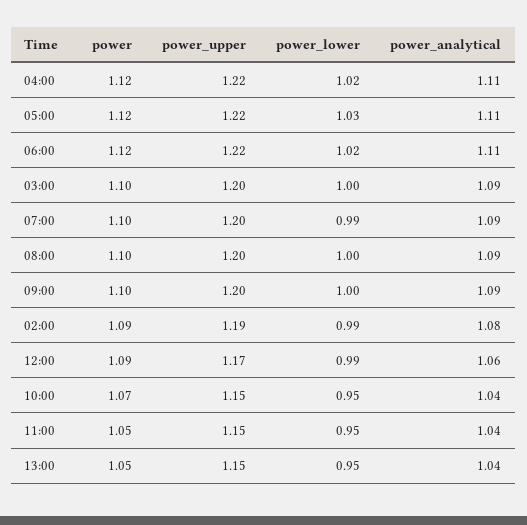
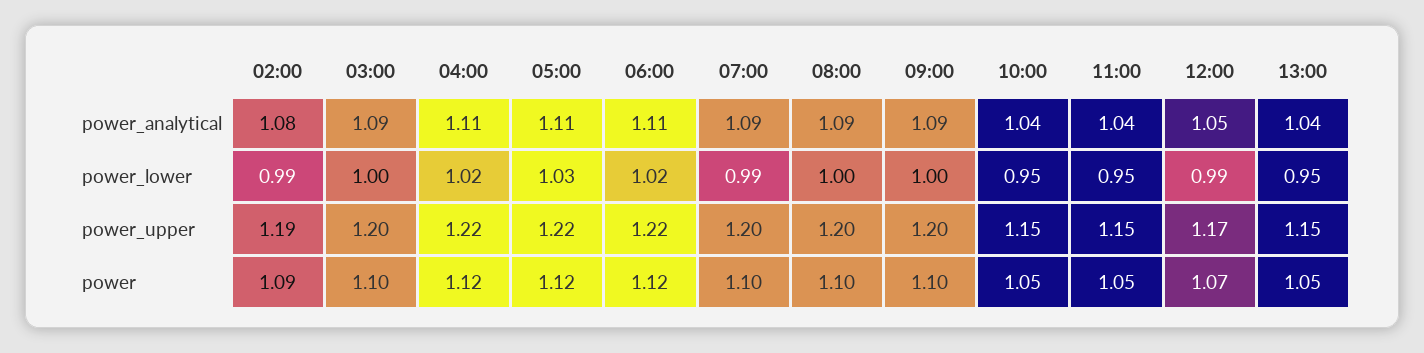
power, 12:00: 1.09 -> 1.07
power_analytical, 12:00: 1.06 -> 1.05
power, 10:00: 1.07 -> 1.05

